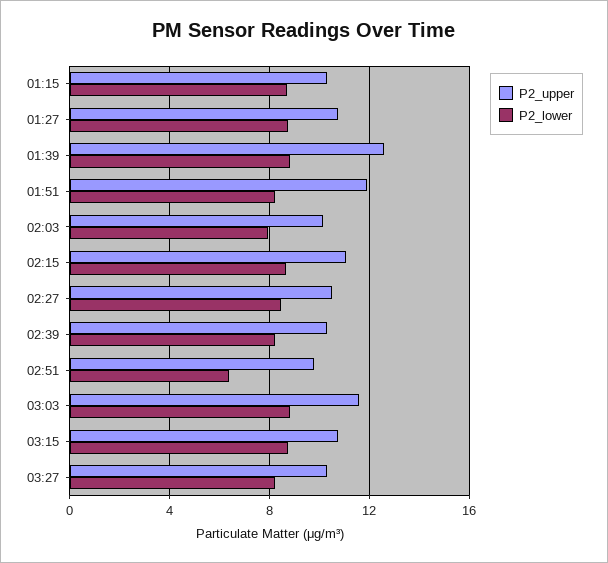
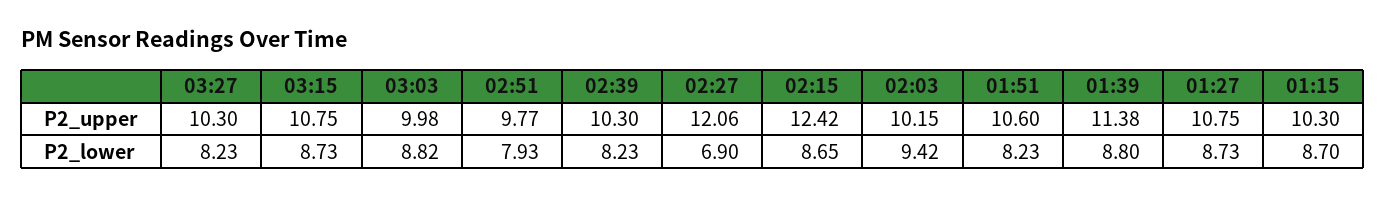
P2_upper, 01:39: 12.5 -> 11.38
P2_upper, 01:51: 12 -> 10.6
P2_lower, 02:03: 8 -> 9.42
P2_upper, 02:15: 11 -> 12.42
P2_upper, 02:27: 10.5 -> 12.06
P2_lower, 02:27: 8.5 -> 6.9
P2_lower, 02:51: 6.5 -> 7.93
P2_upper, 03:03: 11.5 -> 9.98

